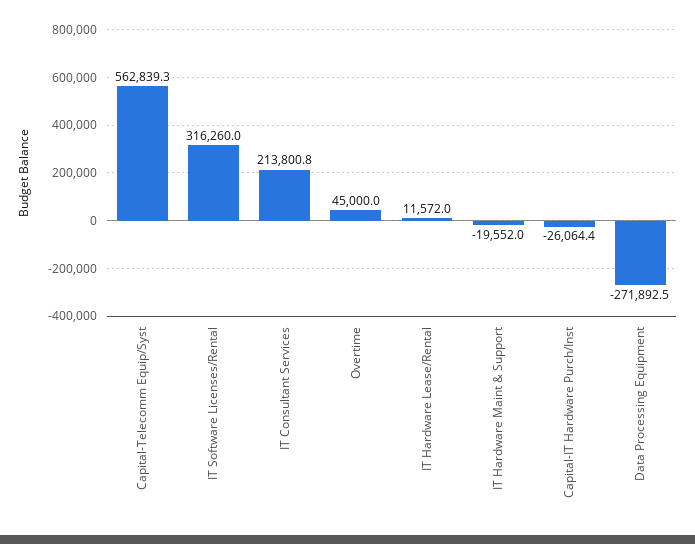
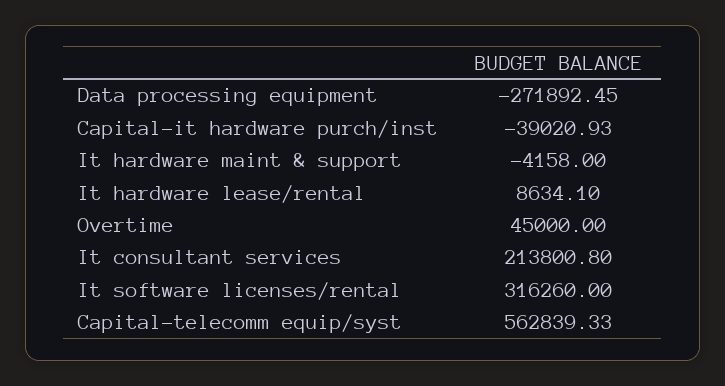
IT Hardware Lease/Rental: 11572 -> 8634.1
IT Hardware Maint & Support: -19552 -> -4158
Capital-IT Hardware Purch/Inst: -26064.4 -> -39020.93

